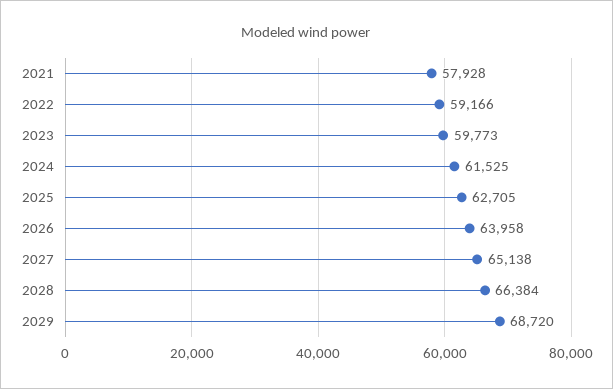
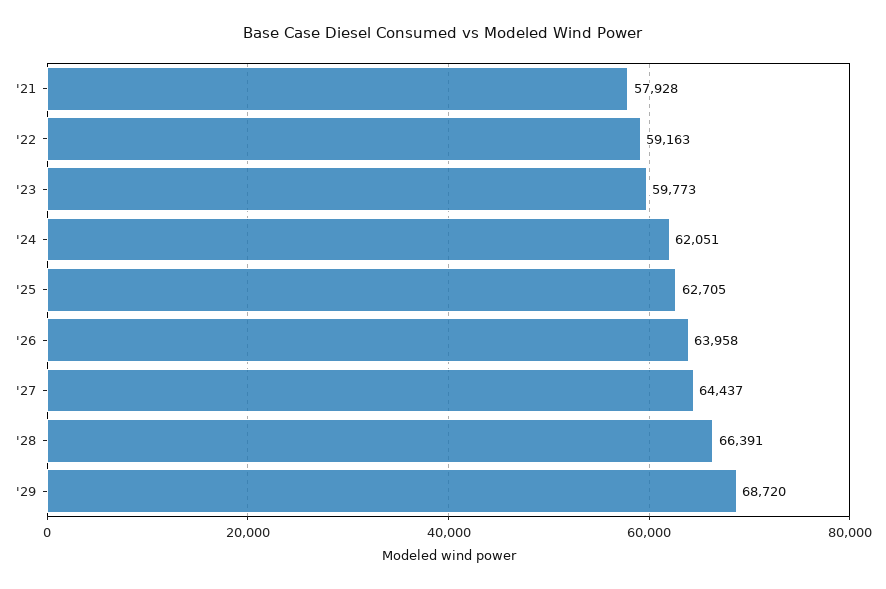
2022: 59166 -> 59163
2024: 61525 -> 62051
2027: 65138 -> 64437
2028: 66384 -> 66391

